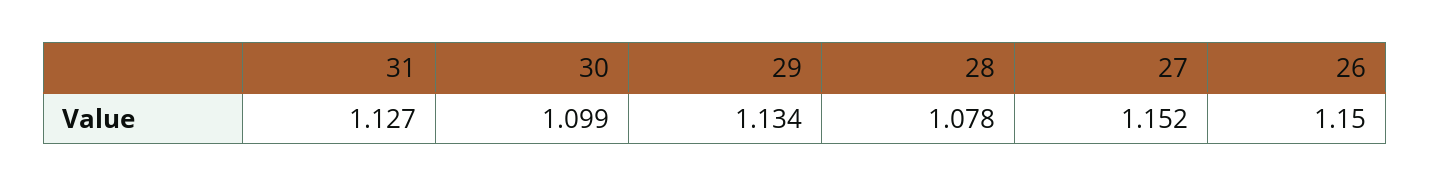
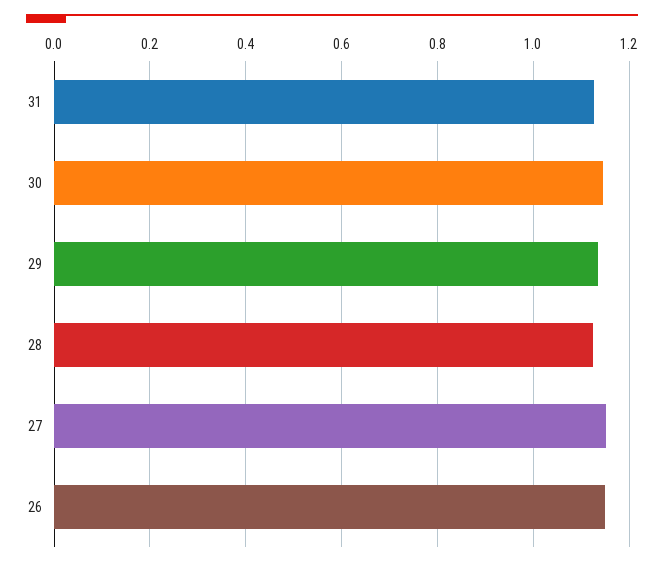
30: 1.099 -> 1.14
28: 1.078 -> 1.12

